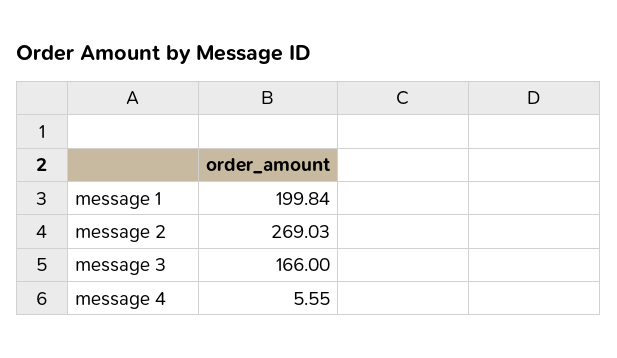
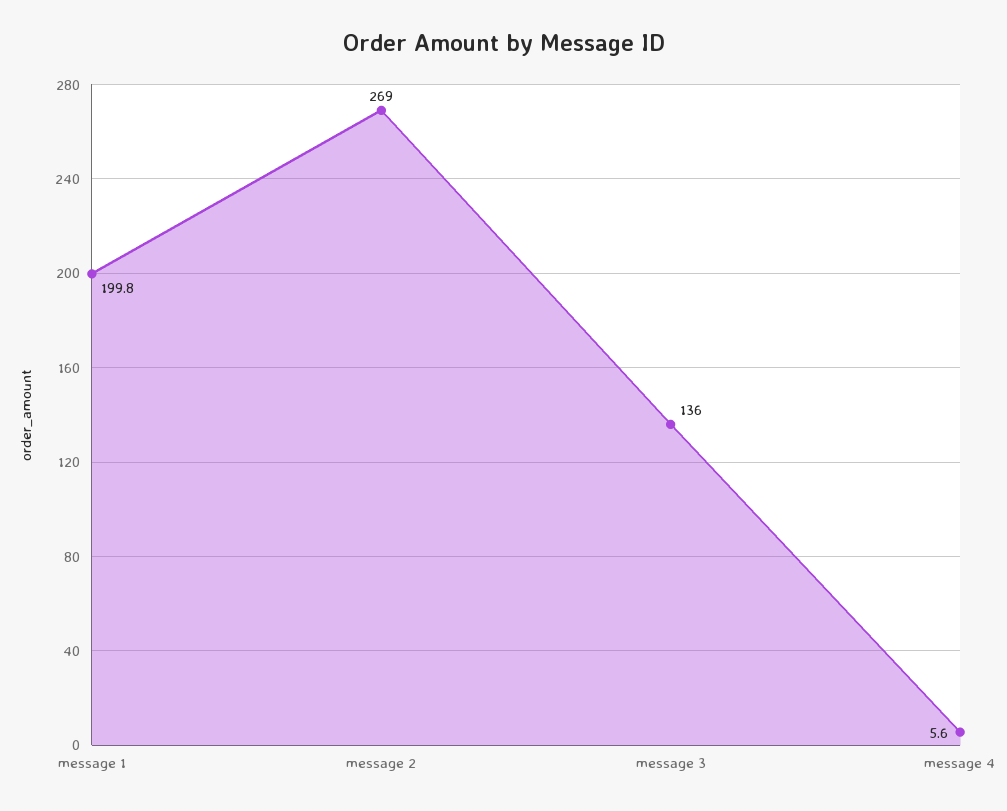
message 3: 166 -> 136

